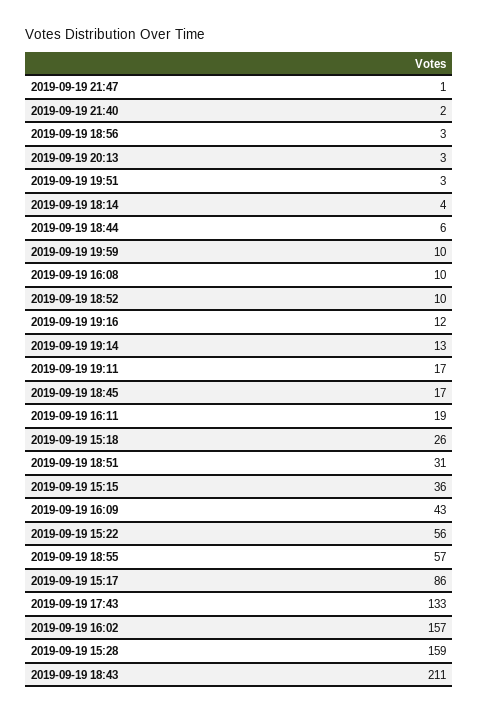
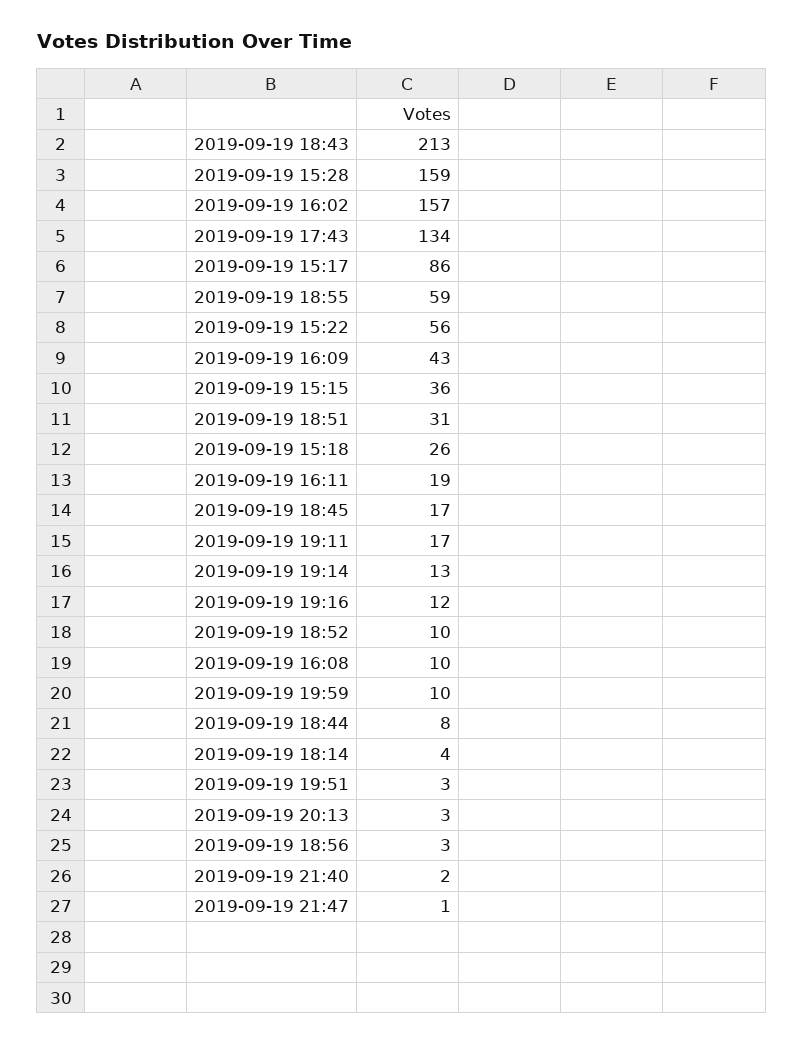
2019-09-19 18:44: 6 -> 8
2019-09-19 18:55: 57 -> 59
2019-09-19 17:43: 133 -> 134
2019-09-19 18:43: 211 -> 213

